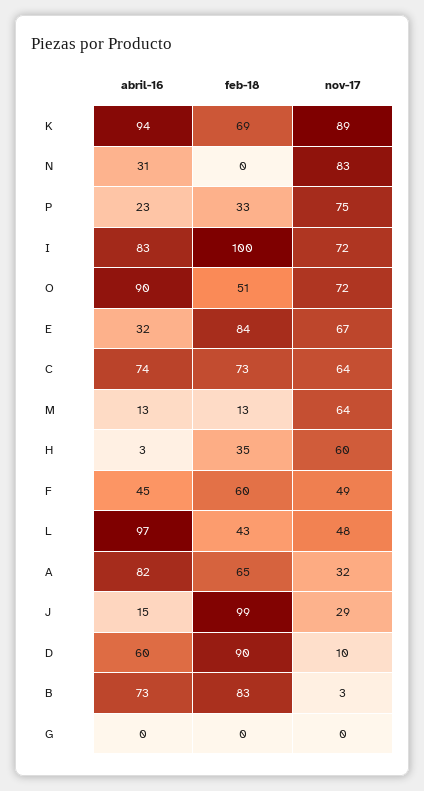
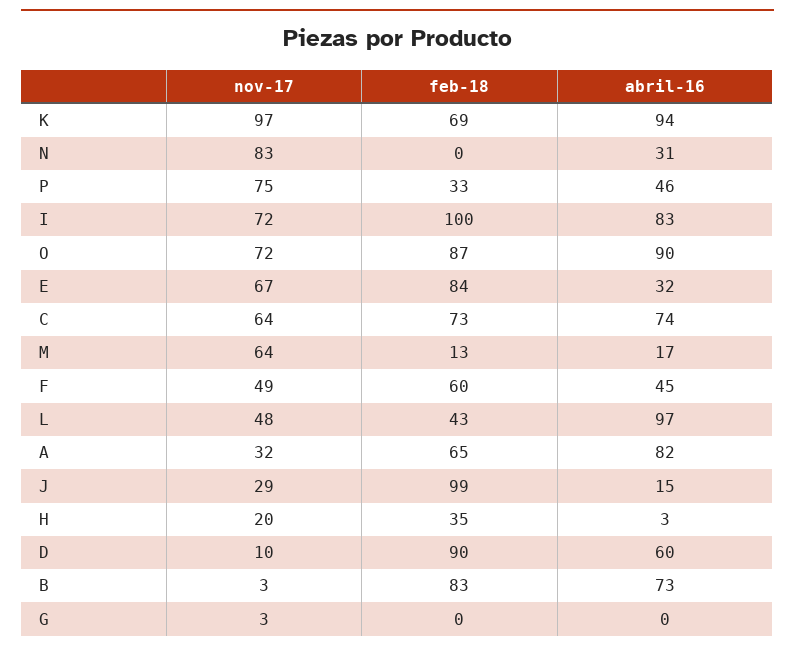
nov-17, K: 89 -> 97
abril-16, P: 23 -> 46
feb-18, O: 51 -> 87
abril-16, M: 13 -> 17
nov-17, H: 60 -> 20
nov-17, G: 0 -> 3

